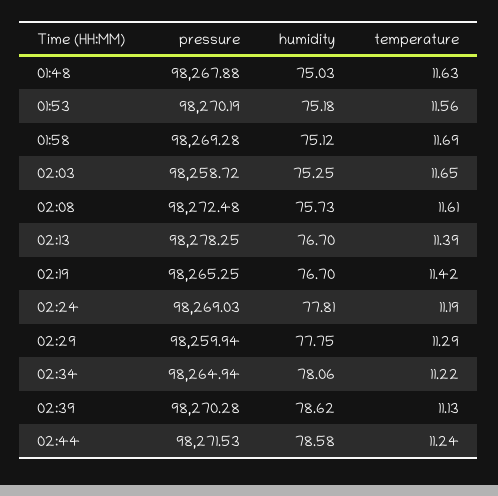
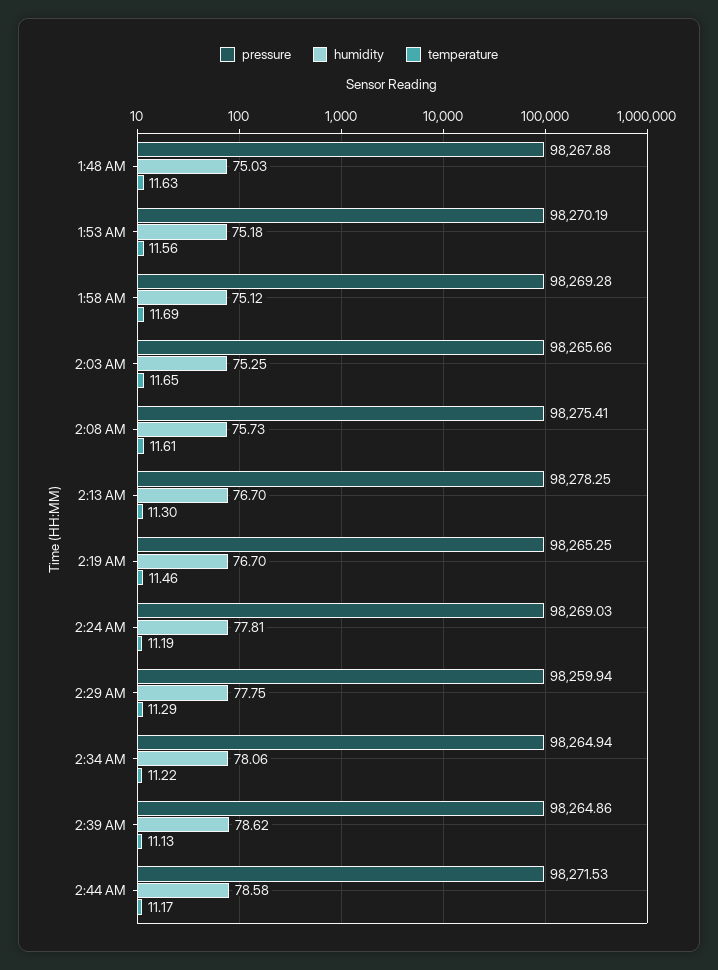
pressure, 02:03: 98258.72 -> 98265.66
pressure, 02:08: 98272.48 -> 98275.41
temperature, 02:13: 11.39 -> 11.3
temperature, 02:19: 11.42 -> 11.46
pressure, 02:39: 98270.28 -> 98264.86
temperature, 02:44: 11.24 -> 11.17

